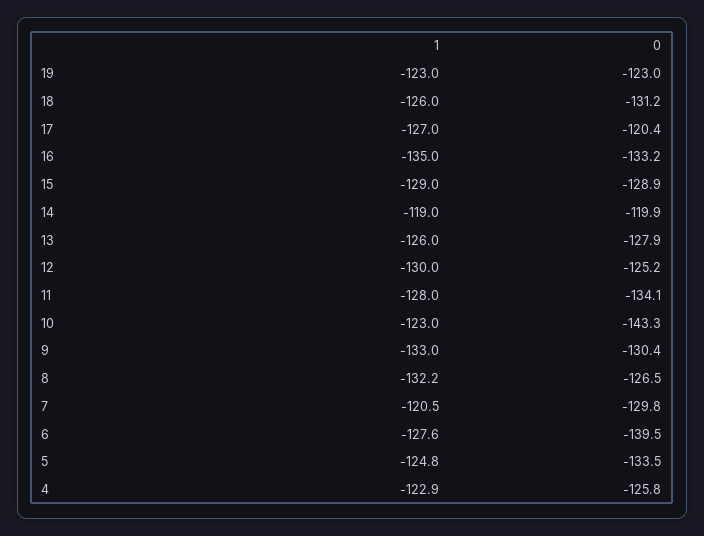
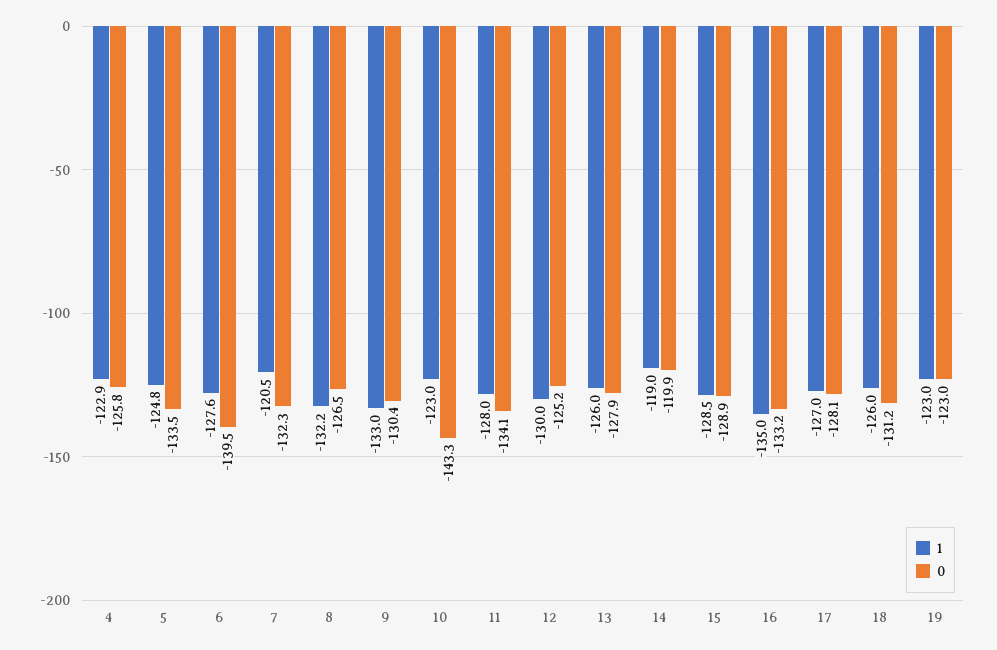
0, 17: -120.4 -> -128.1
1, 15: -129 -> -128.5
0, 7: -129.8 -> -132.3

